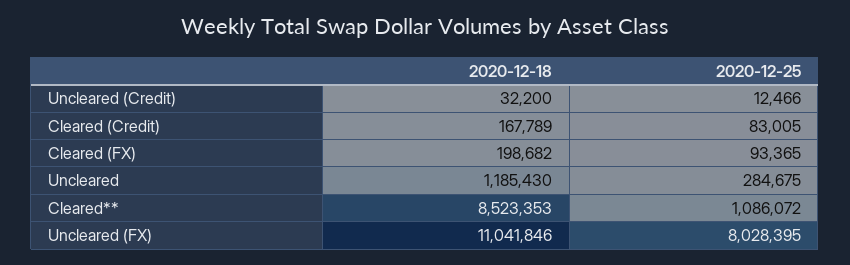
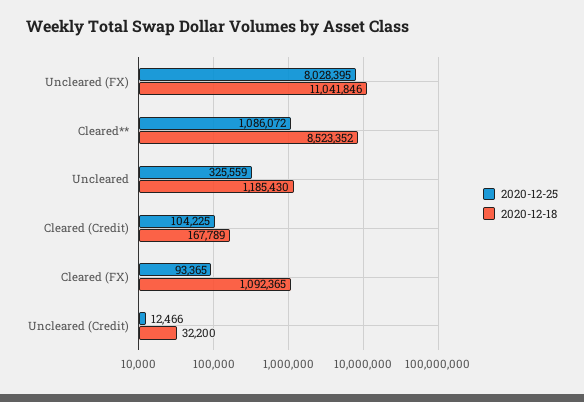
2020-12-25, Cleared (Credit): 83005 -> 104225
2020-12-18, Cleared (FX): 198682 -> 1092365
2020-12-25, Uncleared: 284675 -> 325559
2020-12-18, Cleared**: 8523353 -> 8523352

